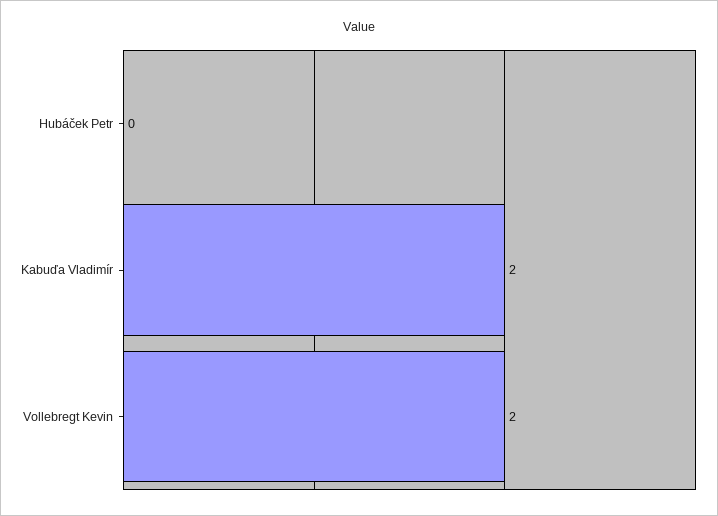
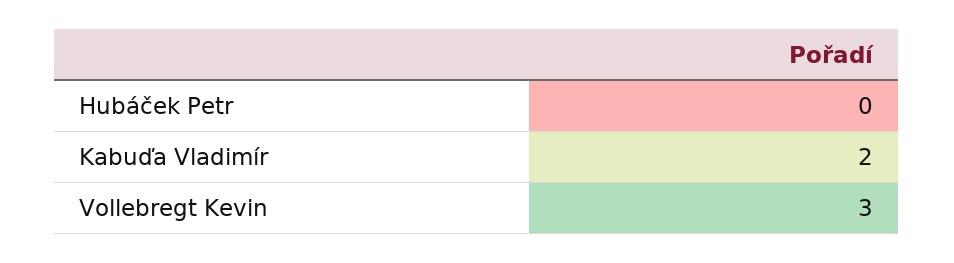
Vollebregt Kevin: 2 -> 3

